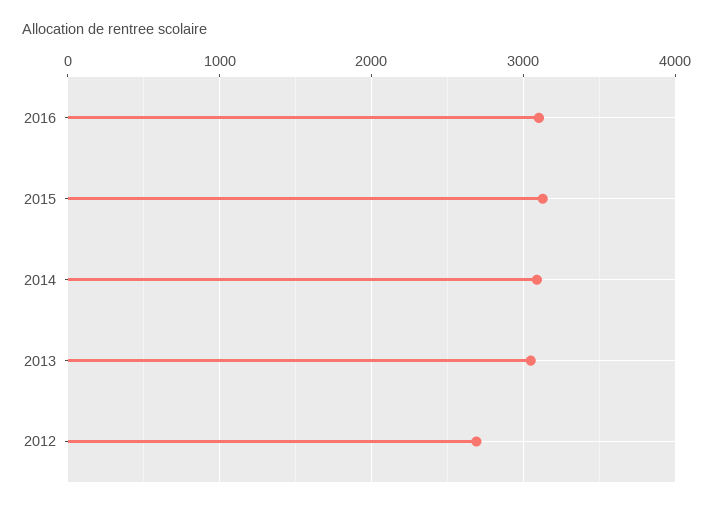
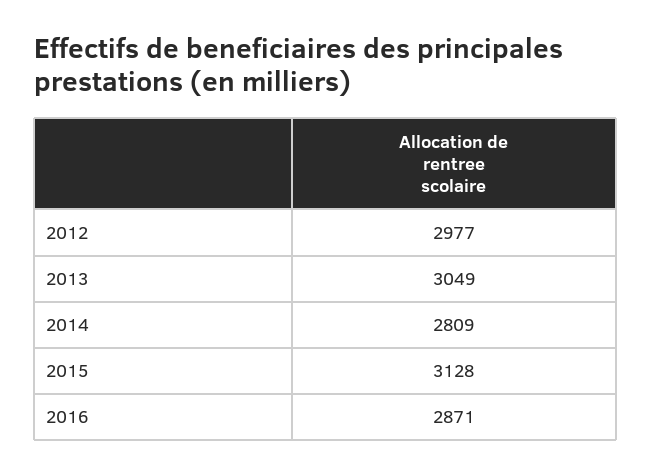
2016: 3100 -> 2871
2014: 3100 -> 2809
2012: 2700 -> 2977

